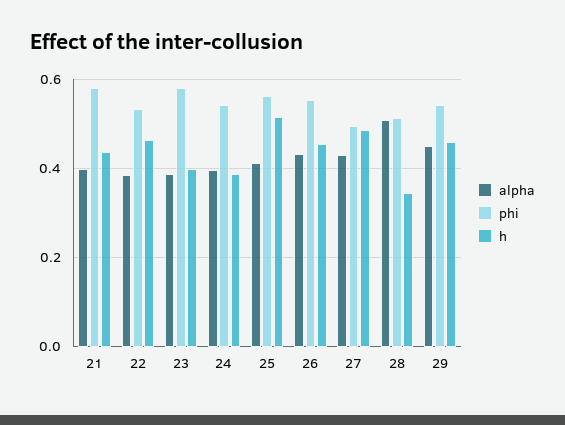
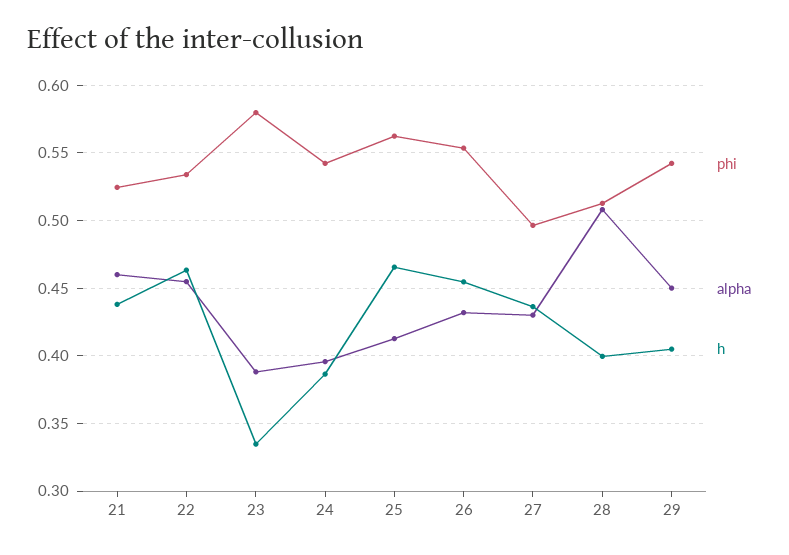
alpha, 21: 0.4 -> 0.46
phi, 21: 0.58 -> 0.525
alpha, 22: 0.38 -> 0.455
h, 23: 0.4 -> 0.335
h, 25: 0.52 -> 0.465
h, 27: 0.48 -> 0.435
h, 28: 0.34 -> 0.4
h, 29: 0.46 -> 0.405

